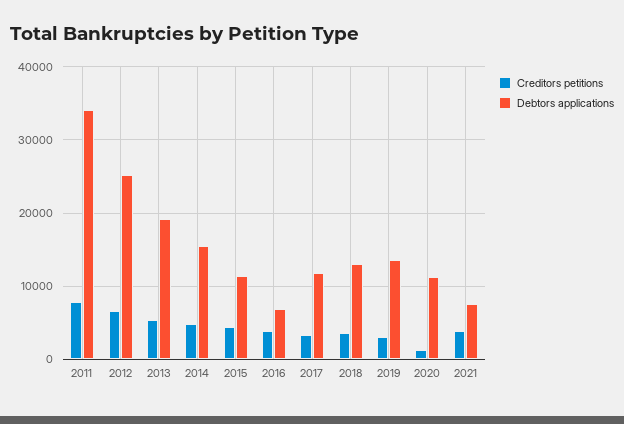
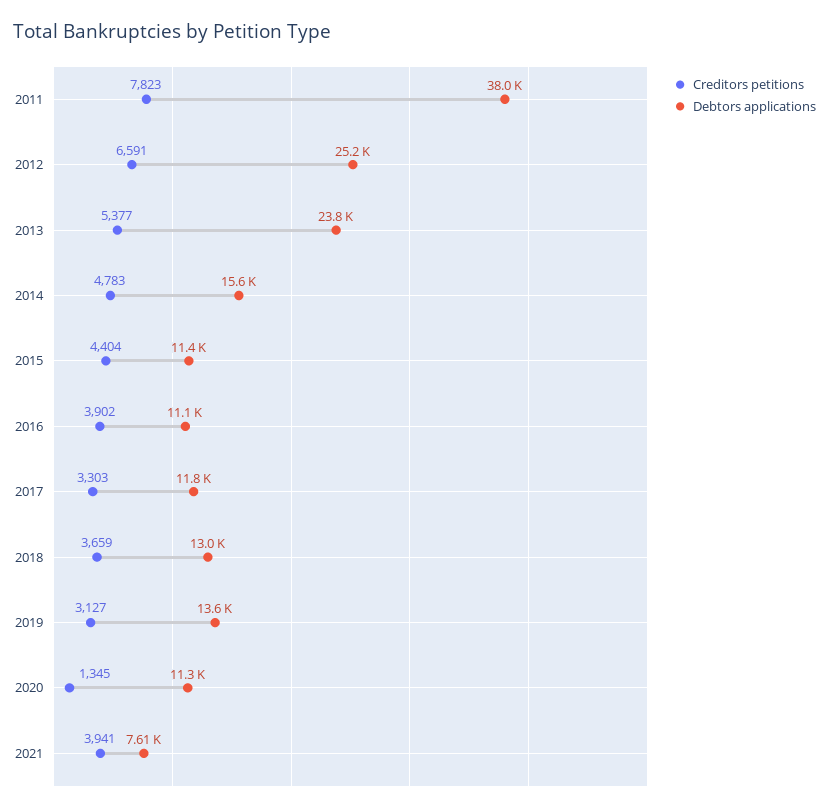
Debtors applications, 2011: 34000 -> 38000
Debtors applications, 2013: 19000 -> 23800
Debtors applications, 2016: 7000 -> 11100

